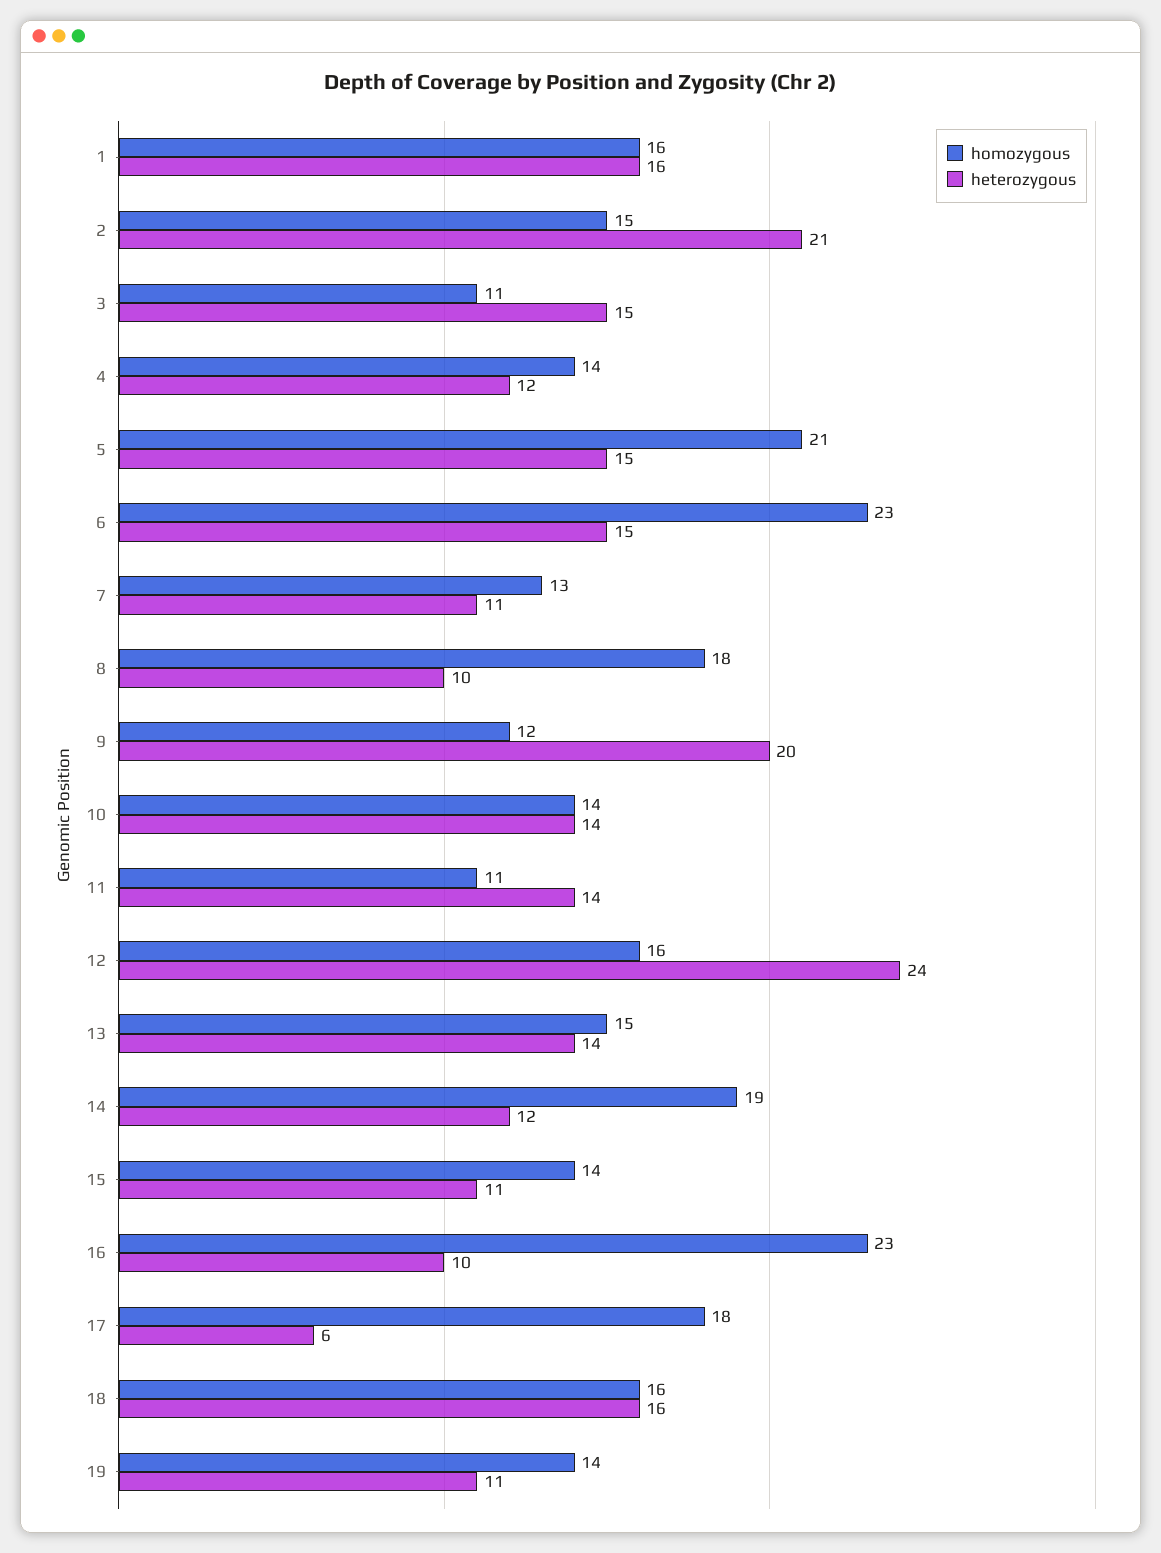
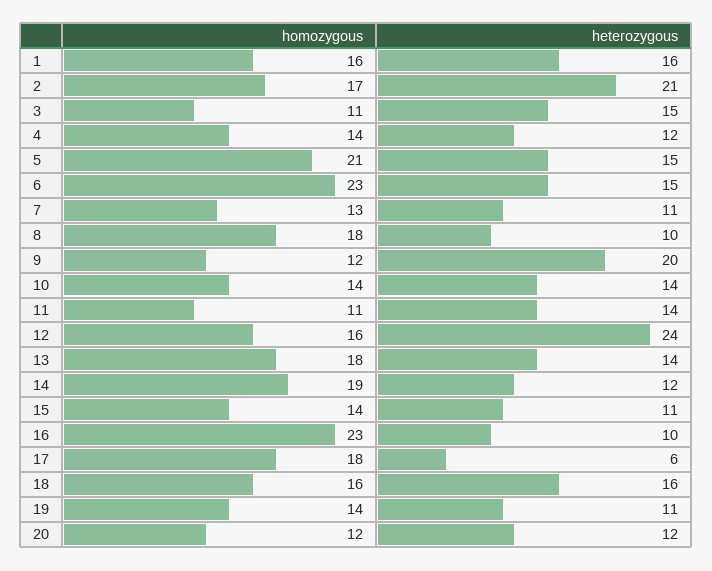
homozygous, 2: 15 -> 17
homozygous, 13: 15 -> 18
homozygous, 20: none -> 12
heterozygous, 20: none -> 12

